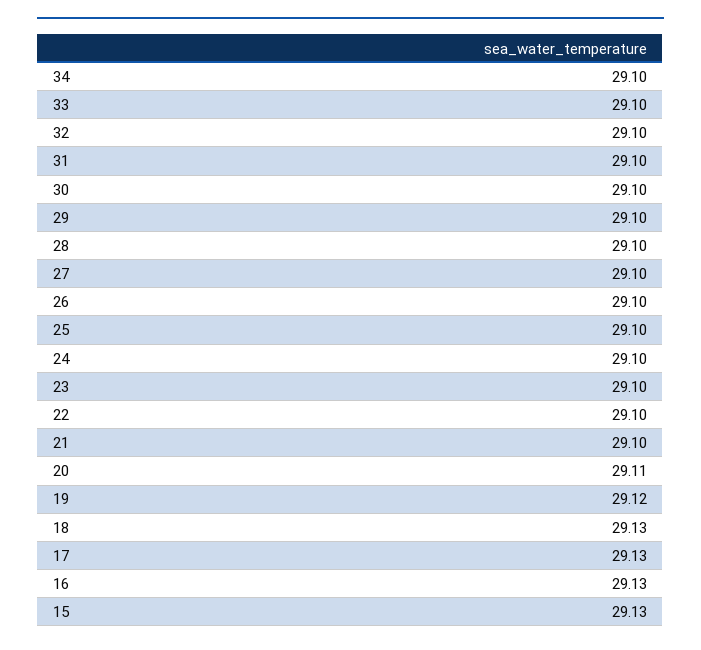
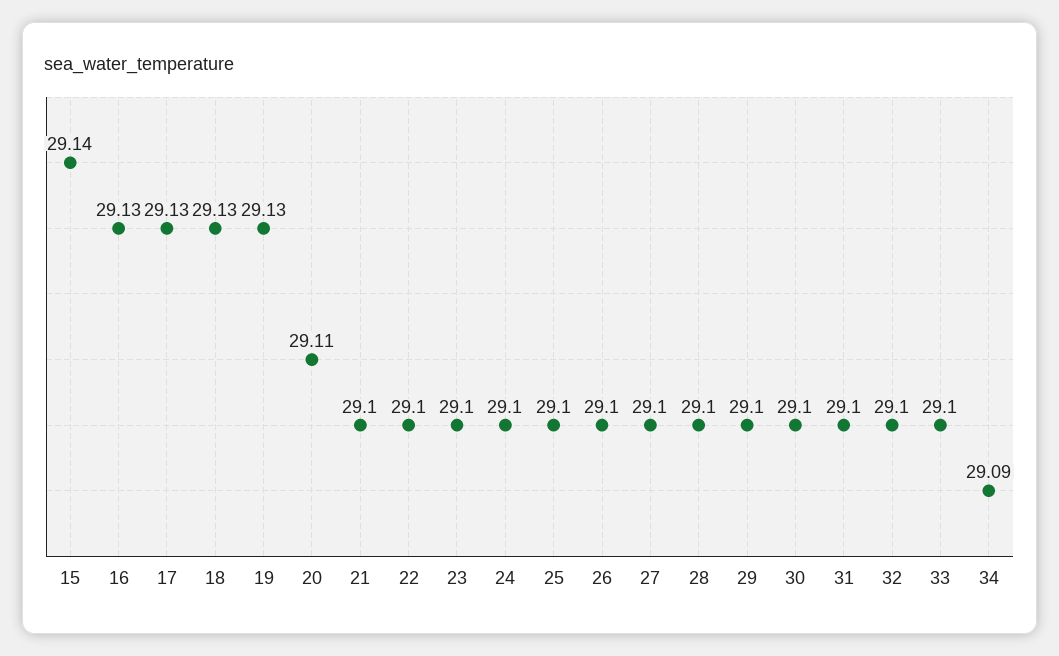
34: 29.1 -> 29.09
19: 29.12 -> 29.13
15: 29.13 -> 29.14

